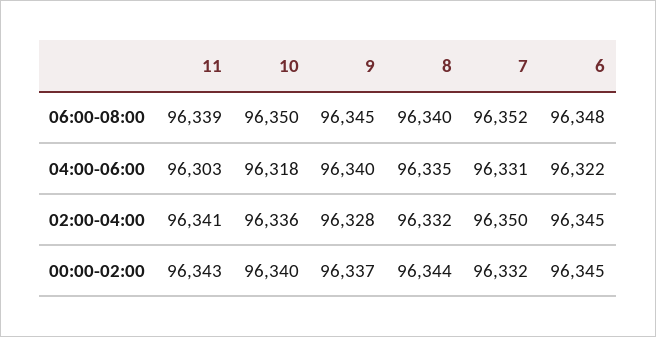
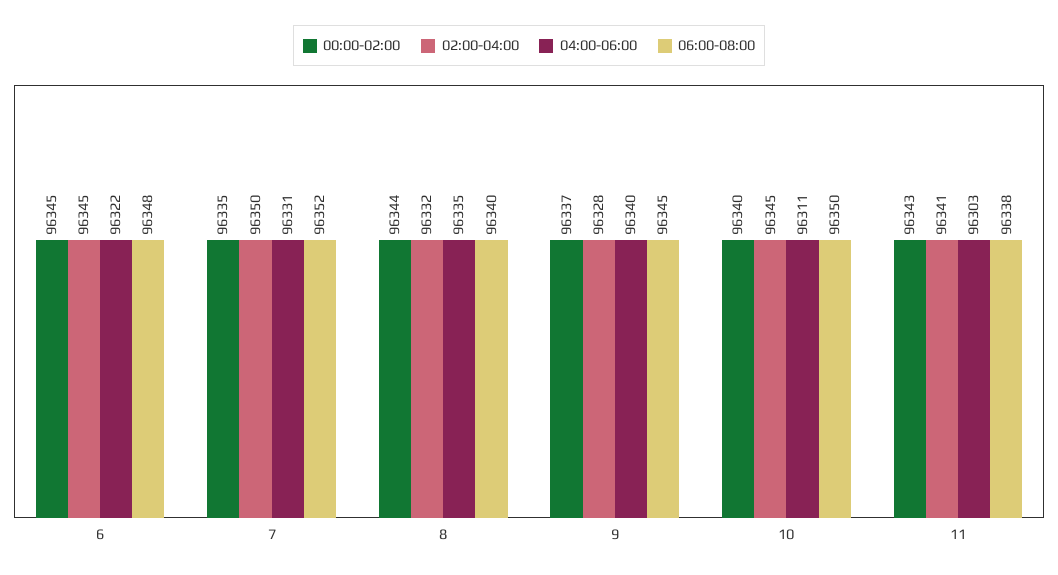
06:00-08:00, 11: 96339 -> 96338
04:00-06:00, 10: 96318 -> 96311
02:00-04:00, 10: 96336 -> 96345
00:00-02:00, 7: 96332 -> 96335

